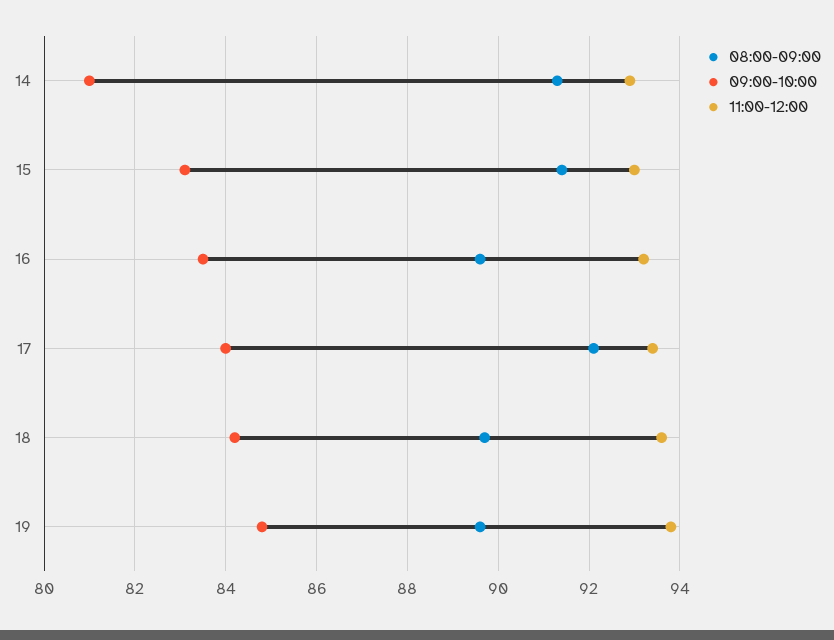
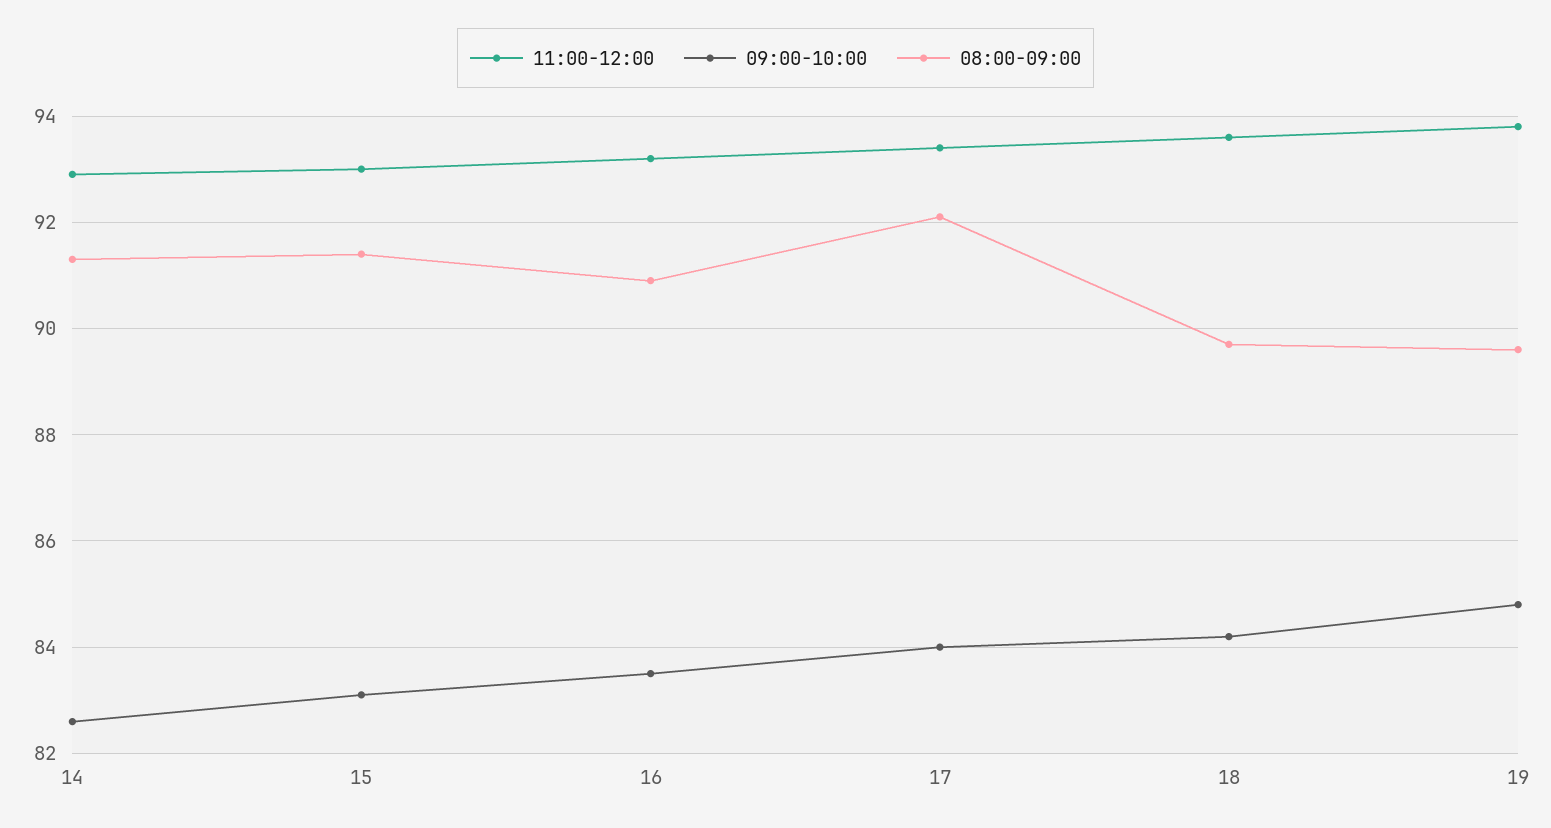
09:00-10:00, 14: 81 -> 82.5
08:00-09:00, 16: 89.5 -> 91

